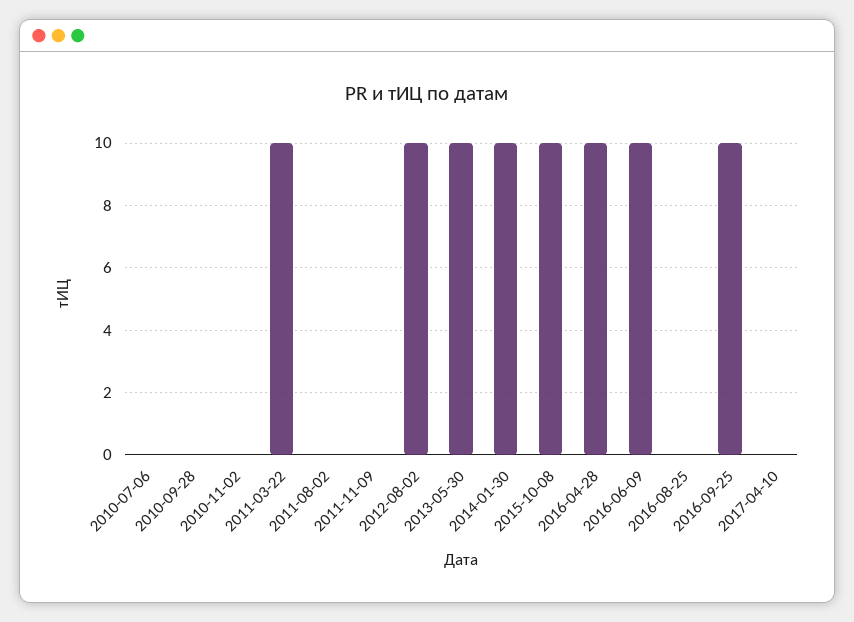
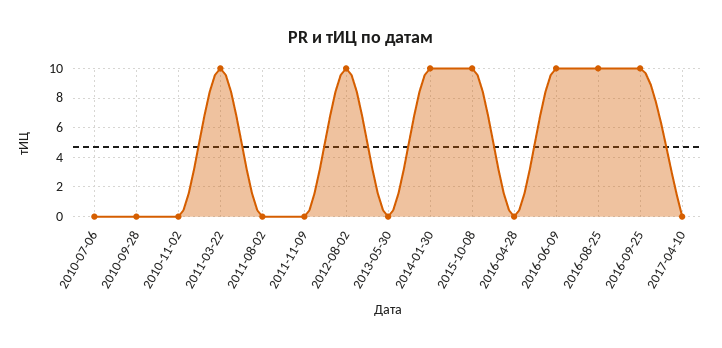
2013-05-30: 10 -> 0
2016-04-28: 10 -> 0
2016-08-25: 0 -> 10

